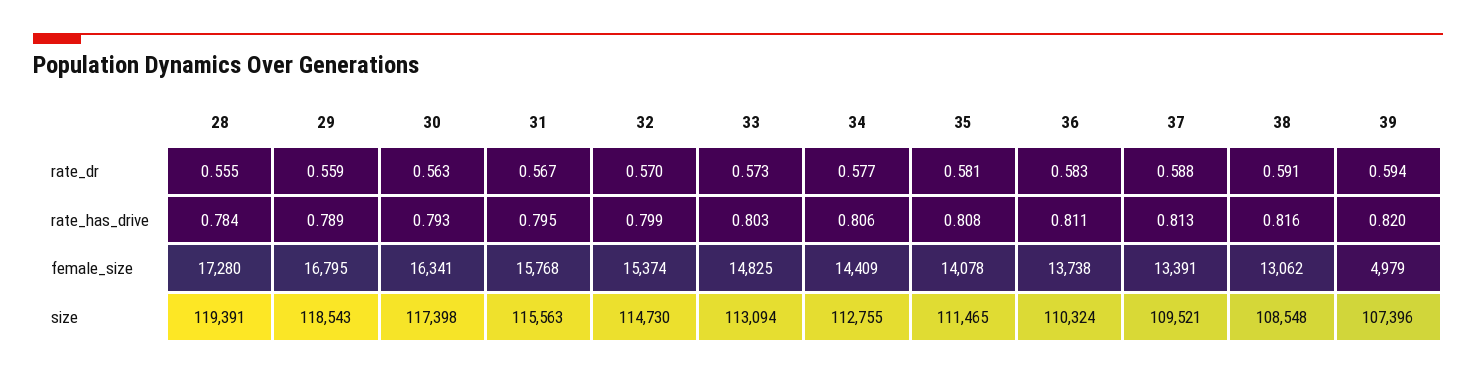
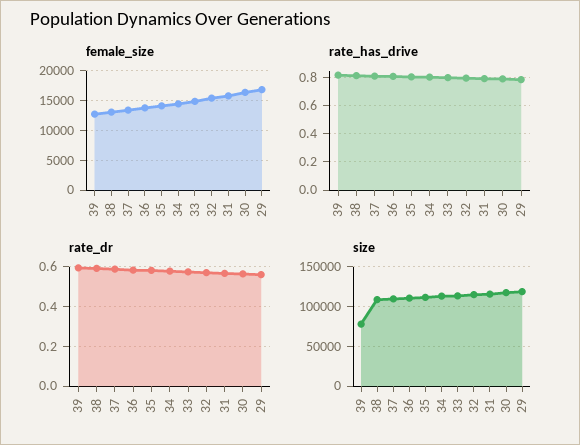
rate_dr, 28: 0.555 -> none
rate_has_drive, 28: 0.784 -> none
female_size, 28: 17280 -> none
female_size, 39: 4979 -> 12500
size, 28: 119391 -> none
size, 39: 107396 -> 80000

